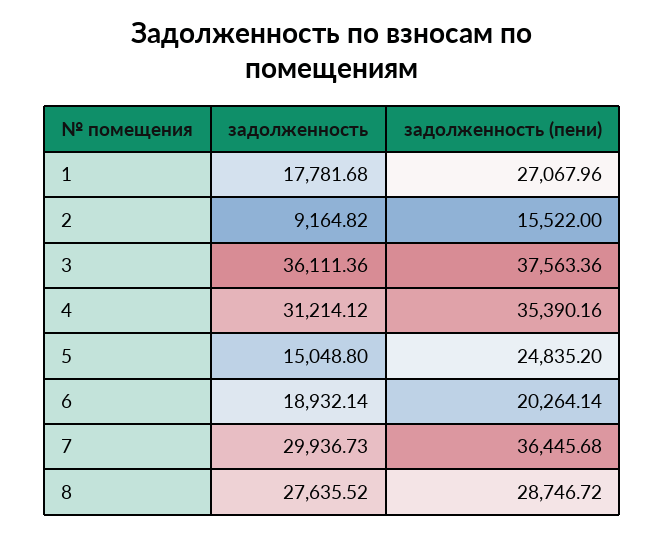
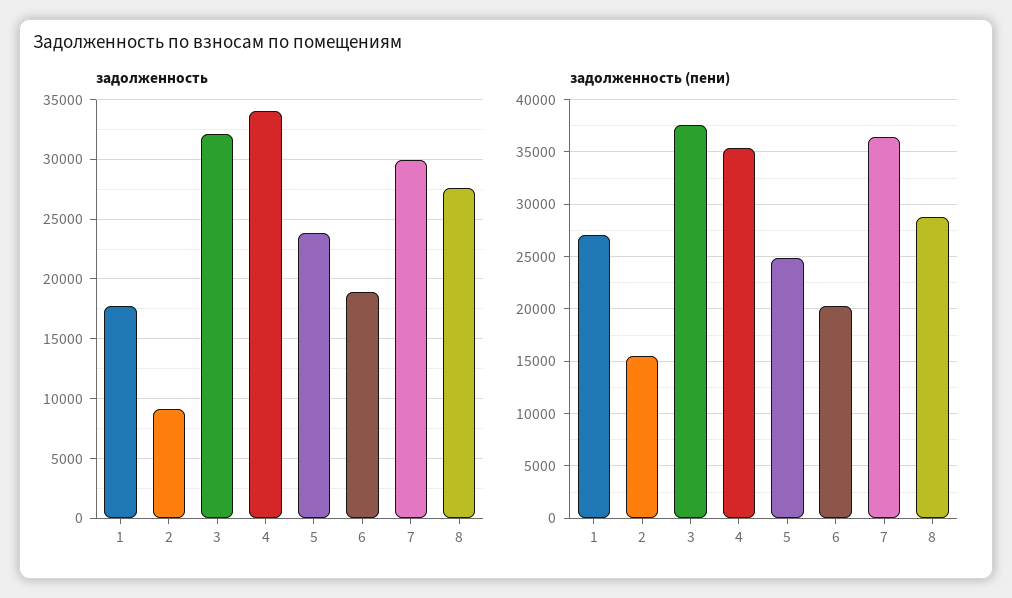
задолженность, 3: 36111.36 -> 32000
задолженность, 4: 31214.12 -> 34000
задолженность, 5: 15048.8 -> 24000

